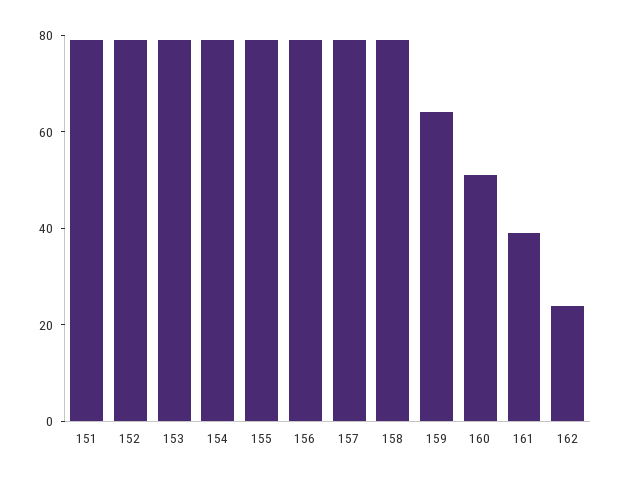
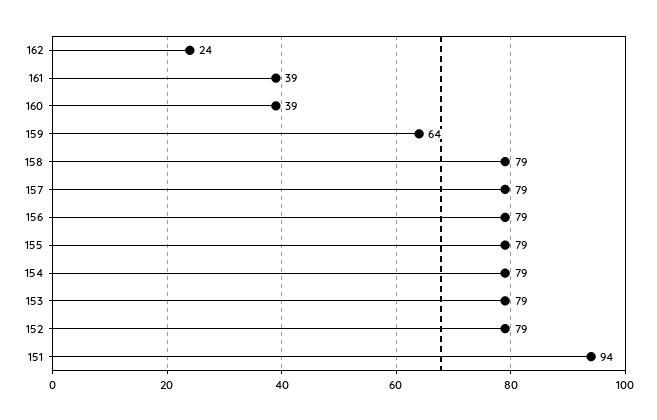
151: 80 -> 94
160: 50 -> 39

